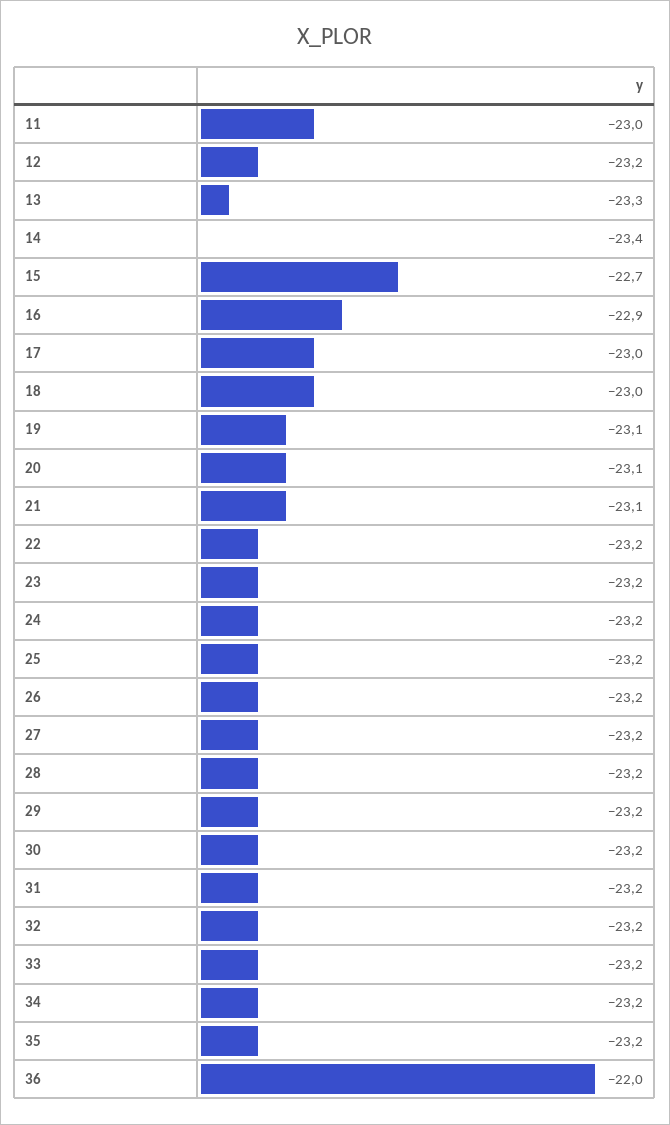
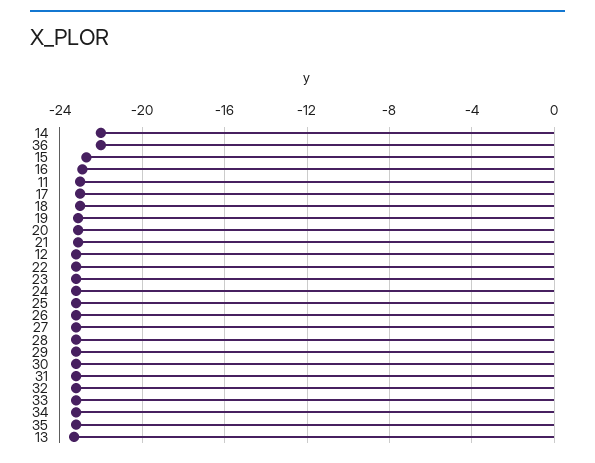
14: -23.4 -> -22

